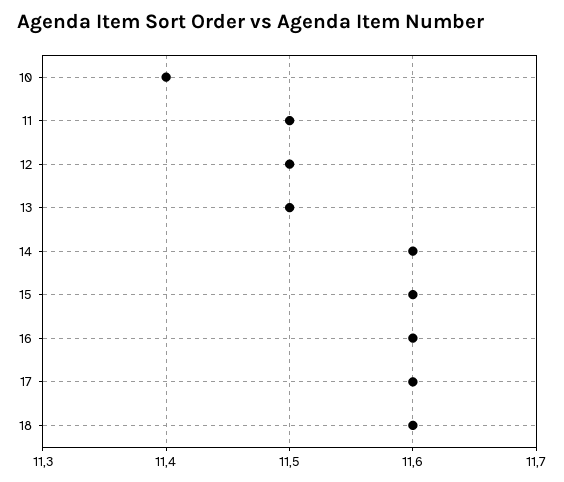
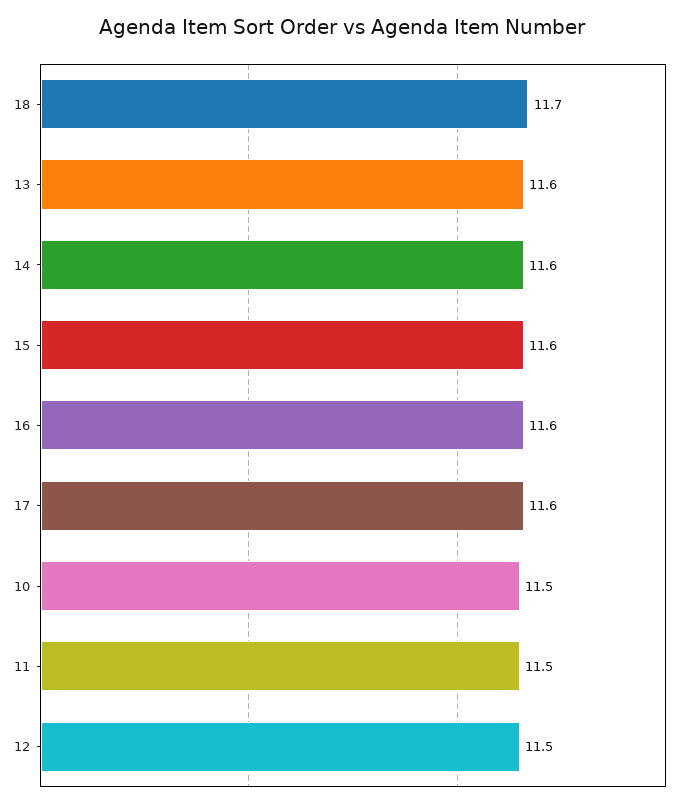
10: 11.4 -> 11.5
13: 11.5 -> 11.6
18: 11.6 -> 11.7

